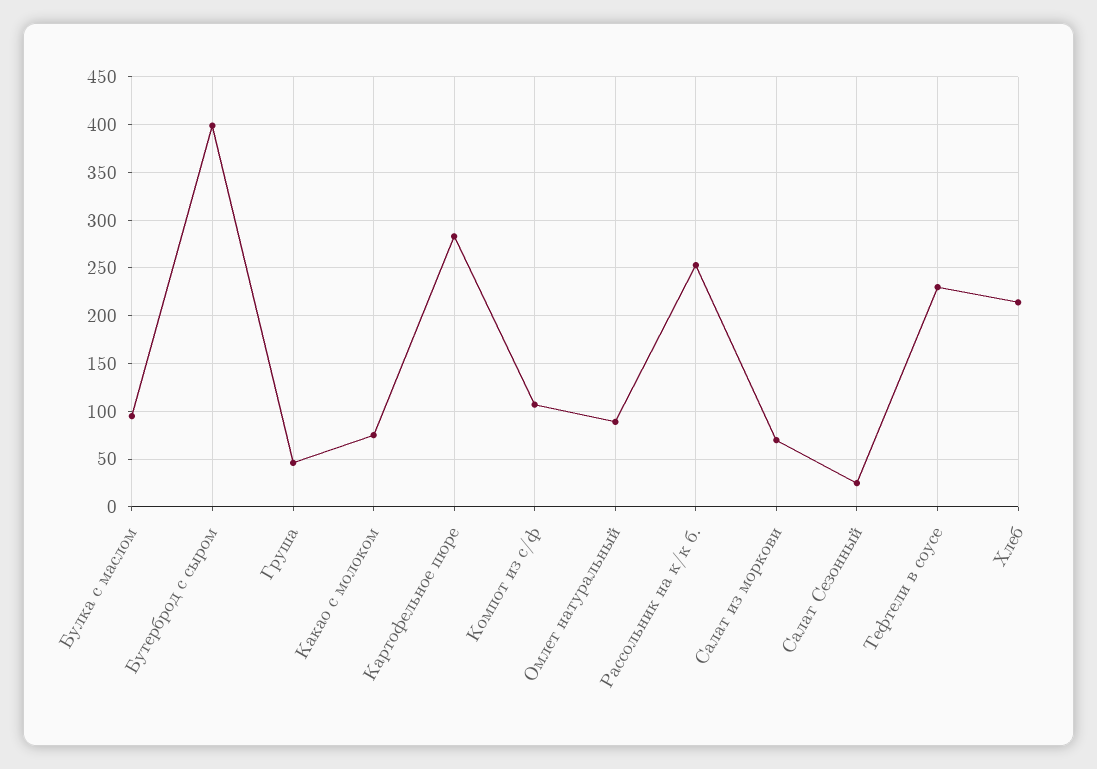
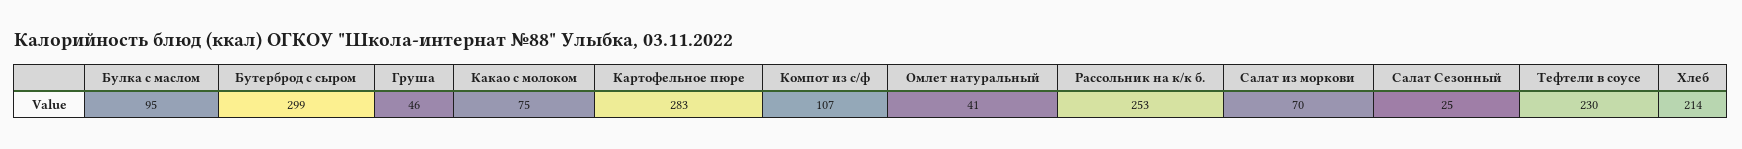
Бутерброд с сыром: 400 -> 299
Омлет натуральный: 90 -> 41

